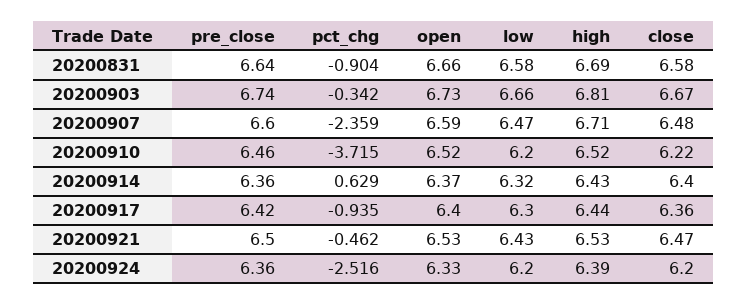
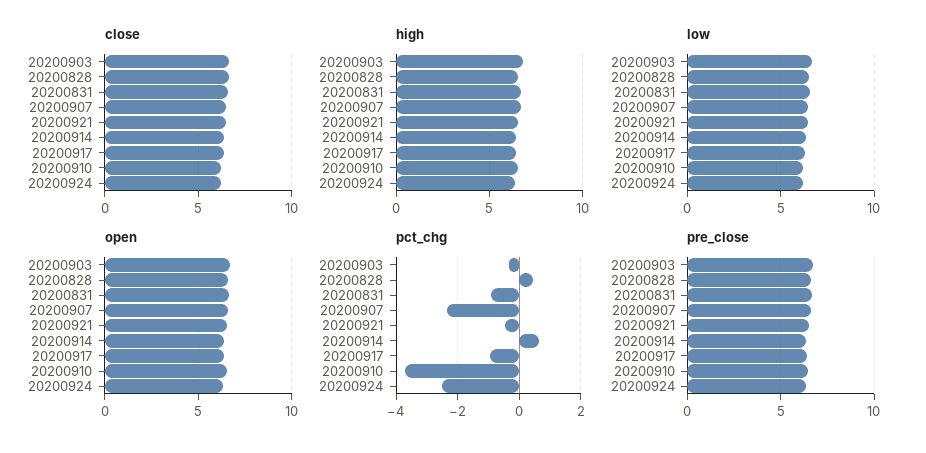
close, 20200828: none -> 6.5
high, 20200828: none -> 6.5
low, 20200828: none -> 6.5
open, 20200828: none -> 6.5
pct_chg, 20200828: none -> 0.4
pre_close, 20200828: none -> 6.5

